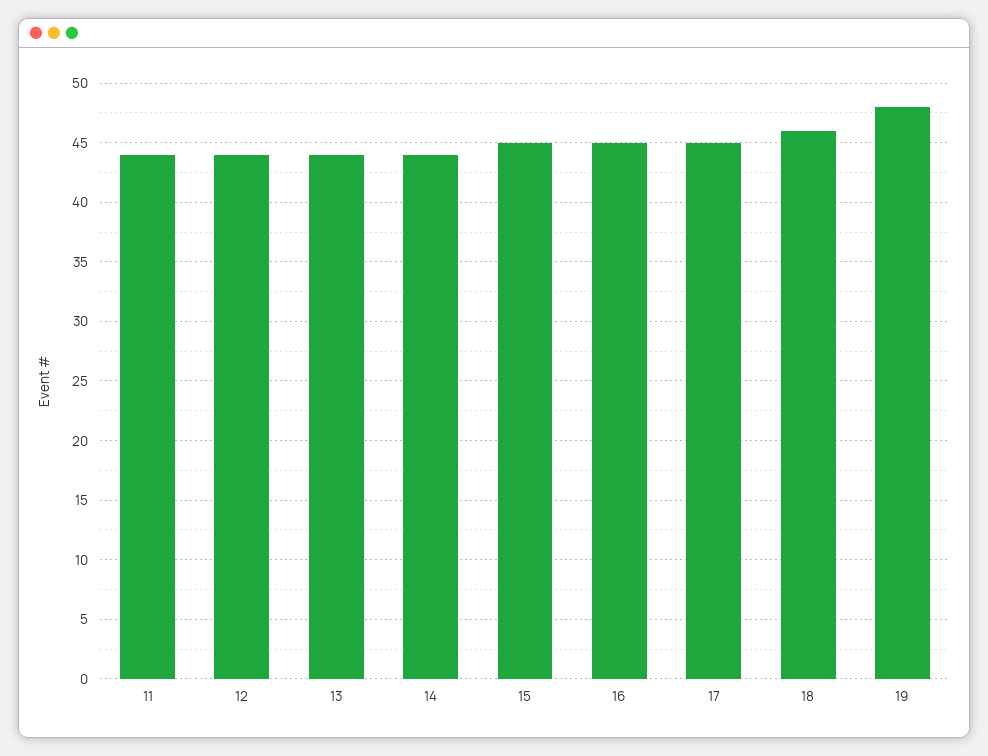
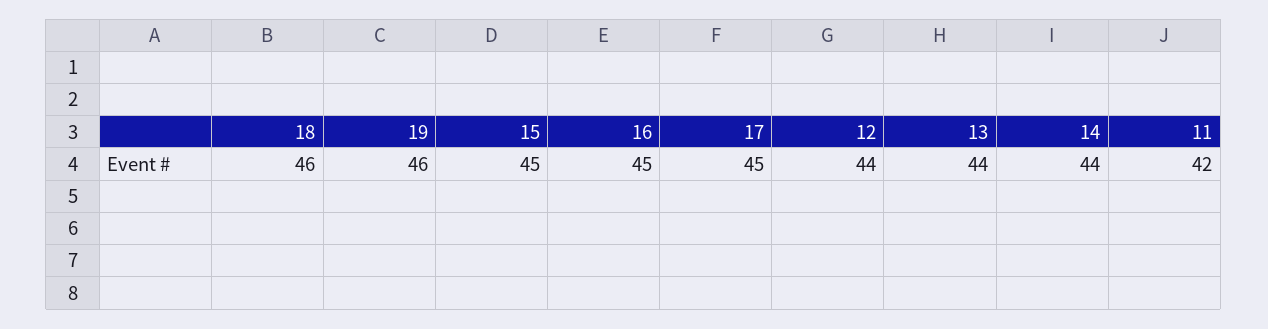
11: 44 -> 42
19: 48 -> 46

